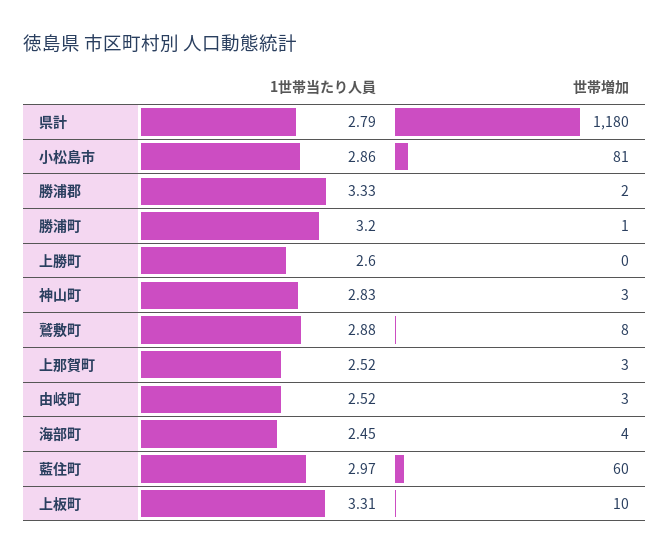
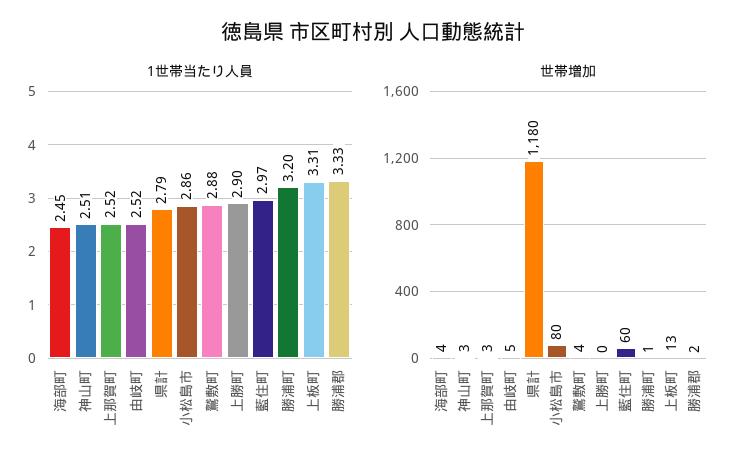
世帯増加, 小松島市: 81 -> 80
1世帯当たり人員, 上勝町: 2.6 -> 2.9
1世帯当たり人員, 神山町: 2.83 -> 2.51
世帯増加, 鷲敷町: 8 -> 4
世帯増加, 由岐町: 3 -> 5
世帯増加, 上板町: 10 -> 13

